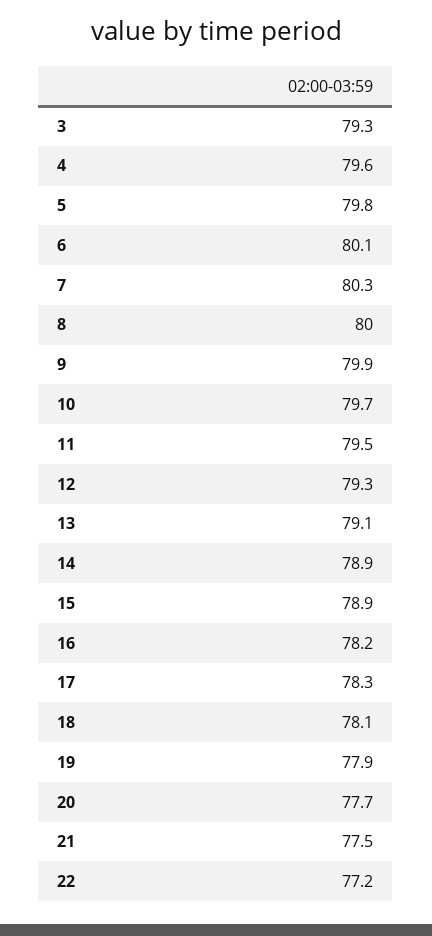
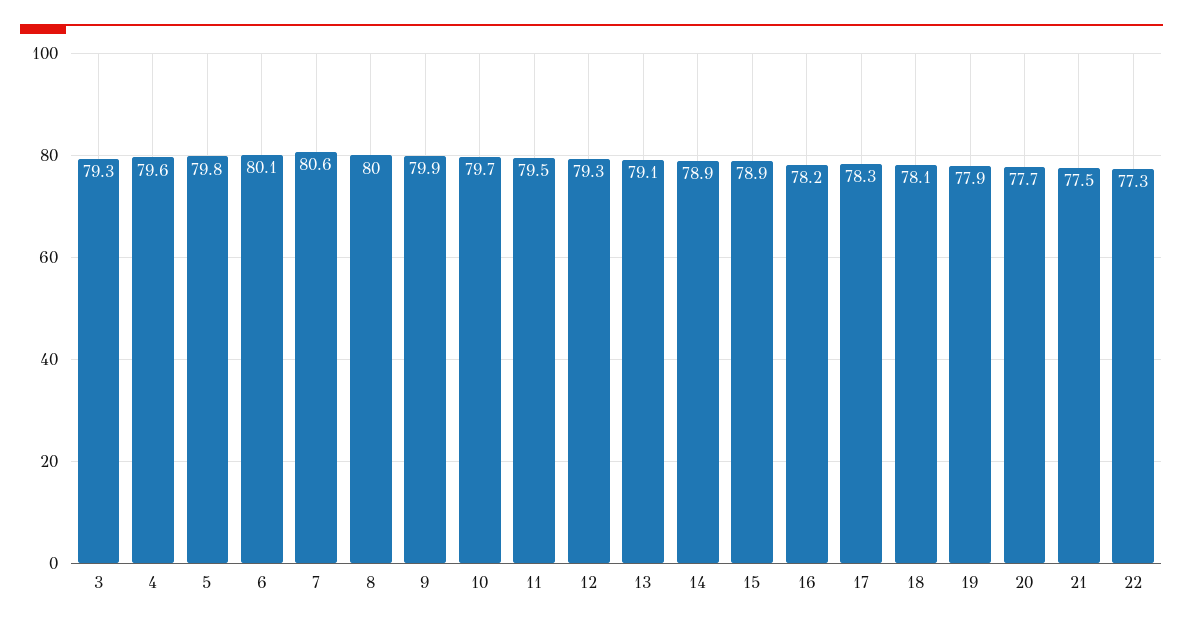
7: 80.3 -> 80.6
22: 77.2 -> 77.3

